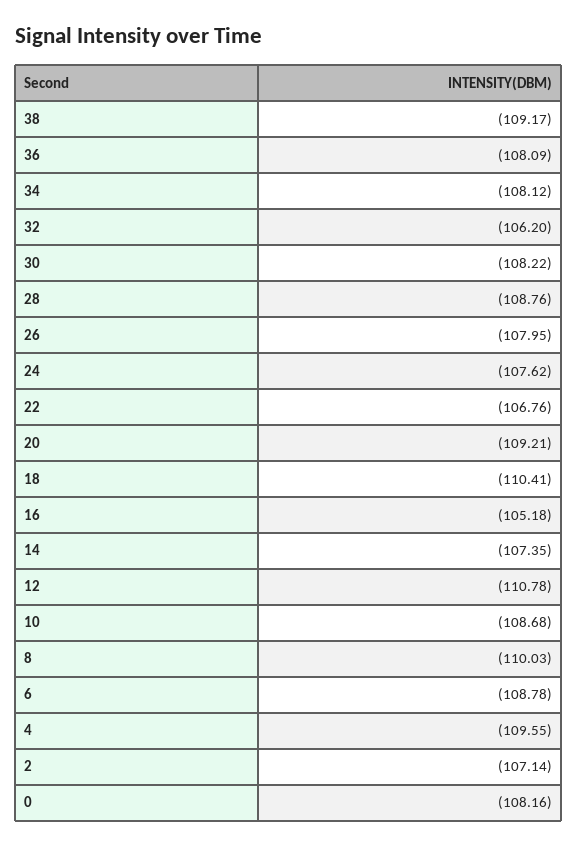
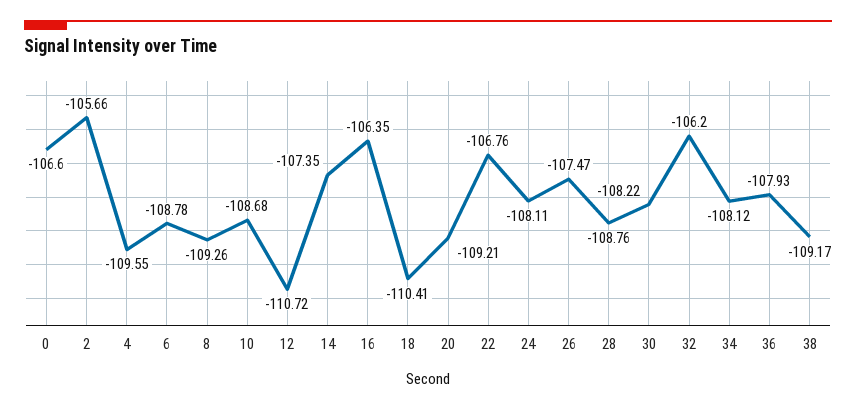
36: -108.09 -> -107.93
26: -107.95 -> -107.47
24: -107.62 -> -108.11
16: -105.18 -> -106.35
12: -110.78 -> -110.72
8: -110.03 -> -109.26
2: -107.14 -> -105.66
0: -108.16 -> -106.6

